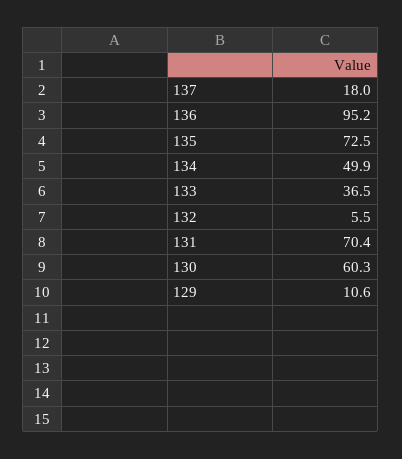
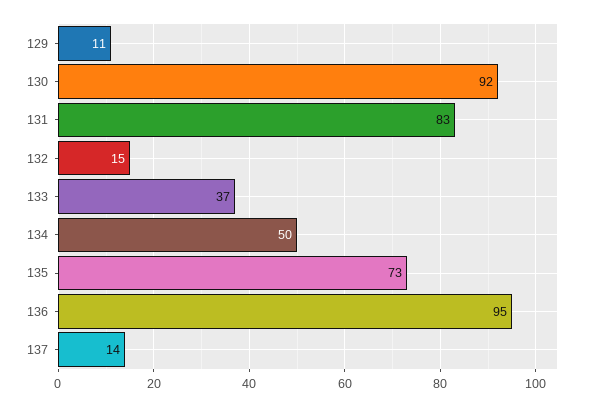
137: 18 -> 14
132: 5.5 -> 15
131: 70.4 -> 83
130: 60.3 -> 92

